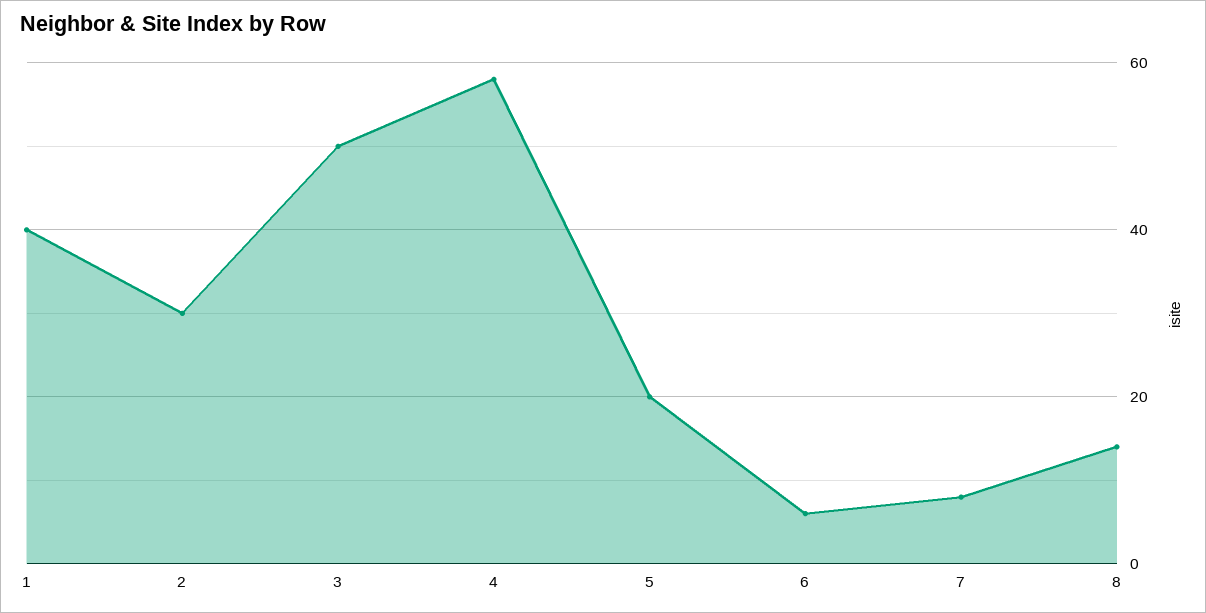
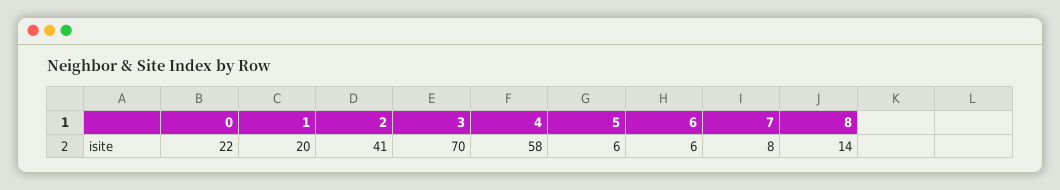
1: 40 -> 20
2: 30 -> 41
3: 50 -> 70
5: 20 -> 6
0: none -> 22

